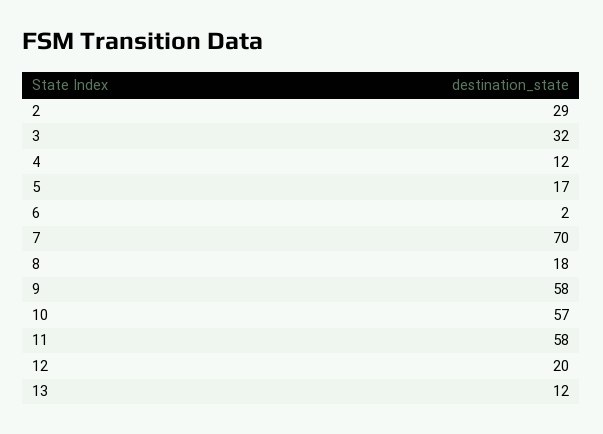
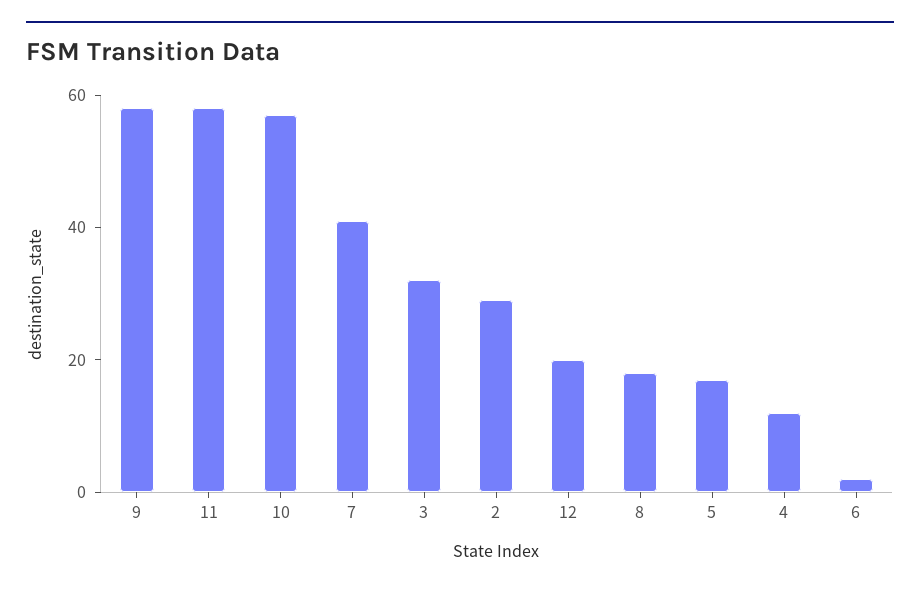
7: 70 -> 40
13: 12 -> none

